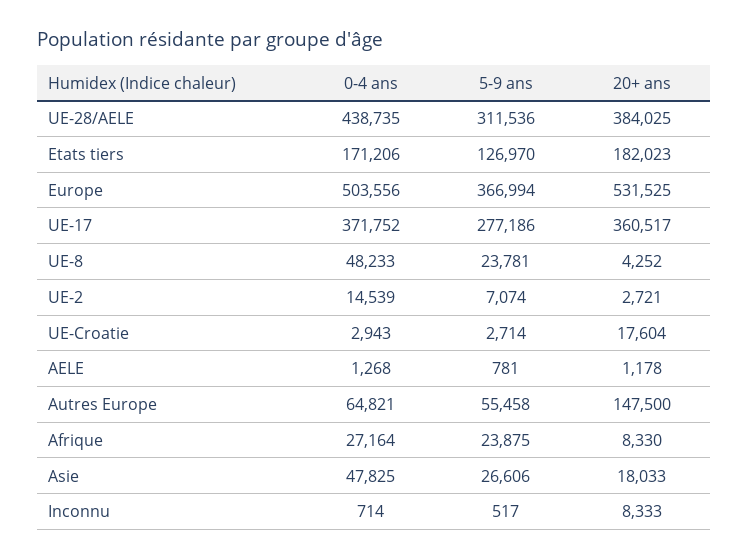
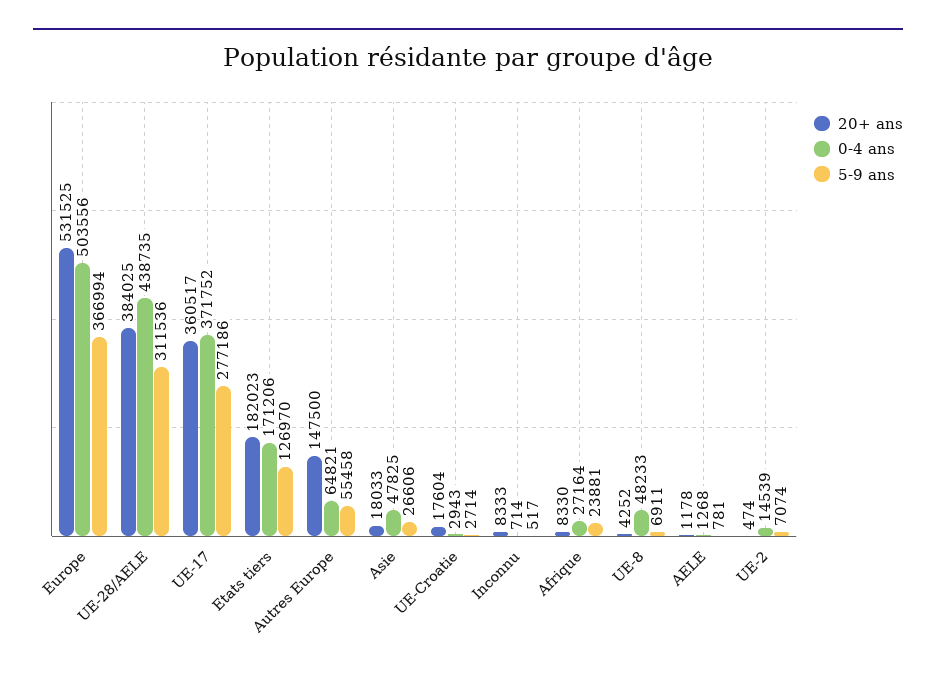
5-9 ans, UE-8: 23781 -> 6911
20+ ans, UE-2: 2721 -> 474
5-9 ans, Afrique: 23875 -> 23881

